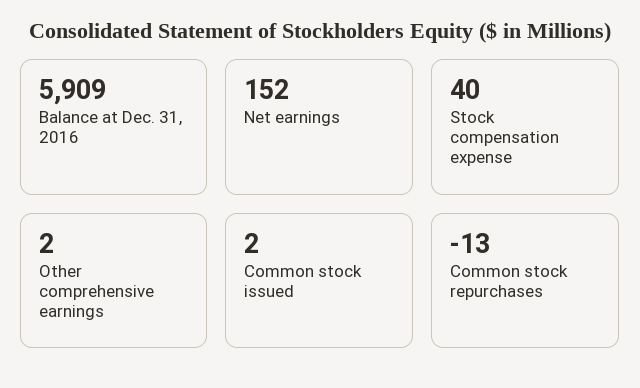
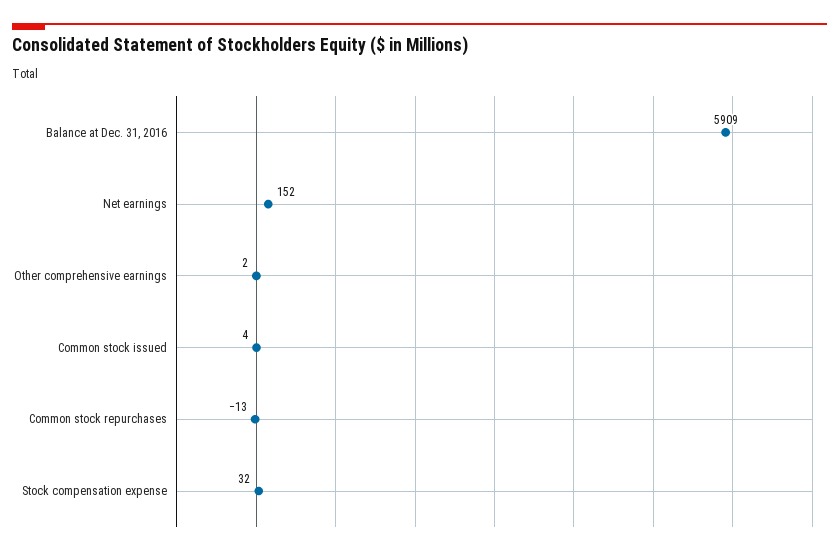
Stock compensation expense: 40 -> 32
Common stock issued: 2 -> 4

